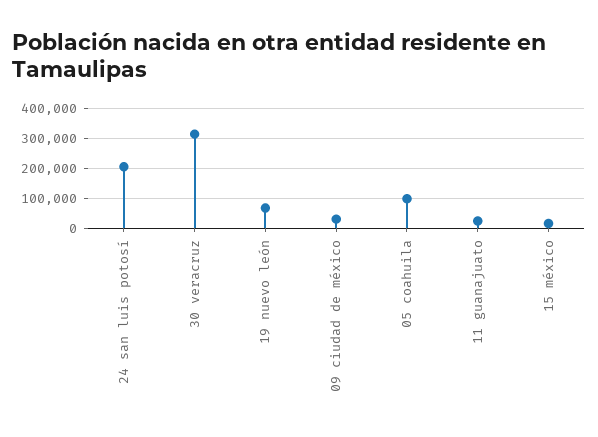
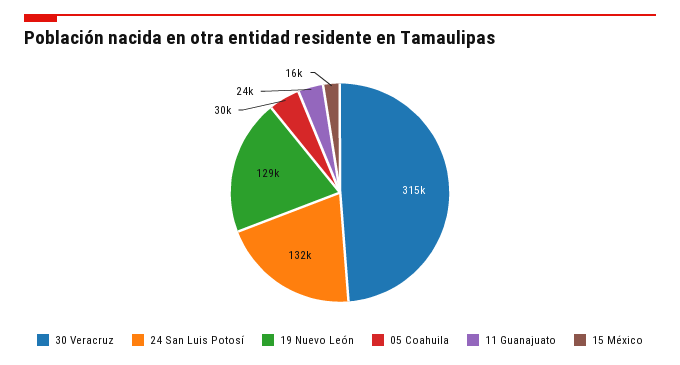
24 san luis potosí: 200000 -> 132000
19 nuevo león: 75000 -> 129000
09 ciudad de méxico: 25000 -> none
05 coahuila: 100000 -> 30000

